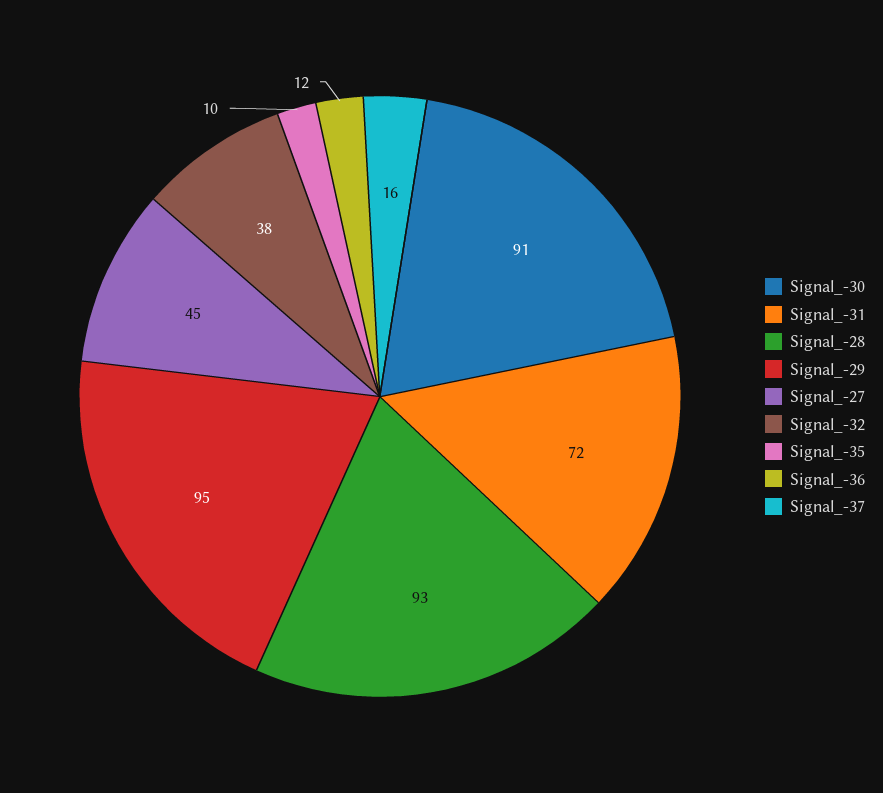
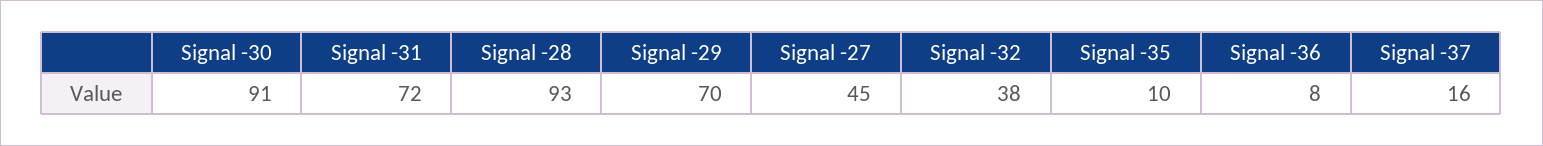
Signal_-29: 95 -> 70
Signal_-36: 12 -> 8

